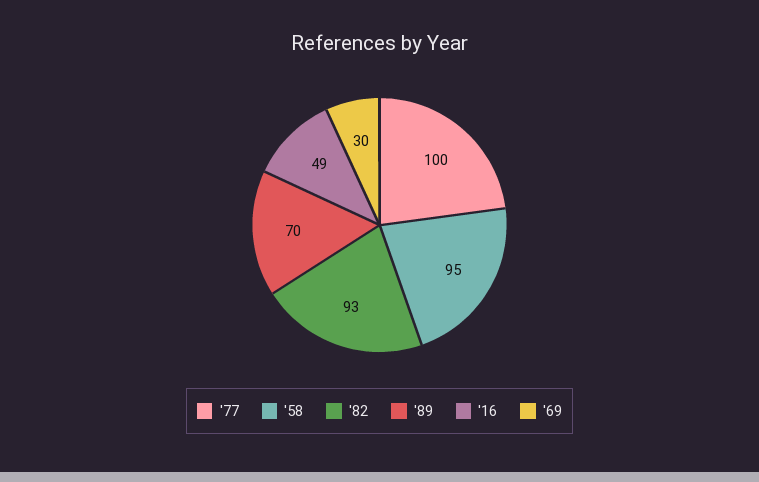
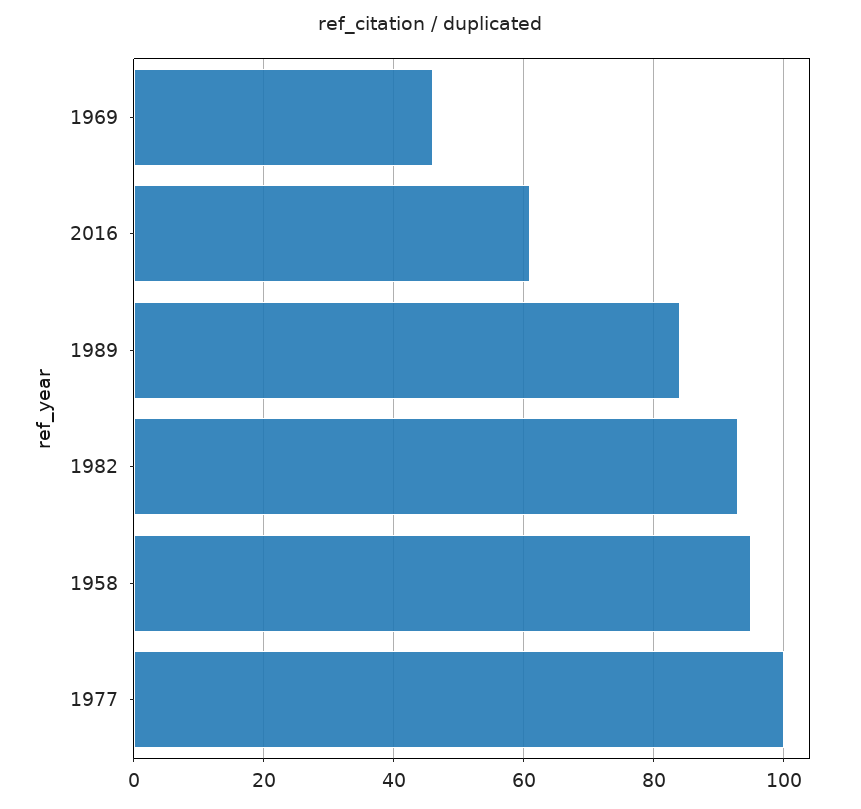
'89: 70 -> 85
'16: 49 -> 60
'69: 30 -> 45

